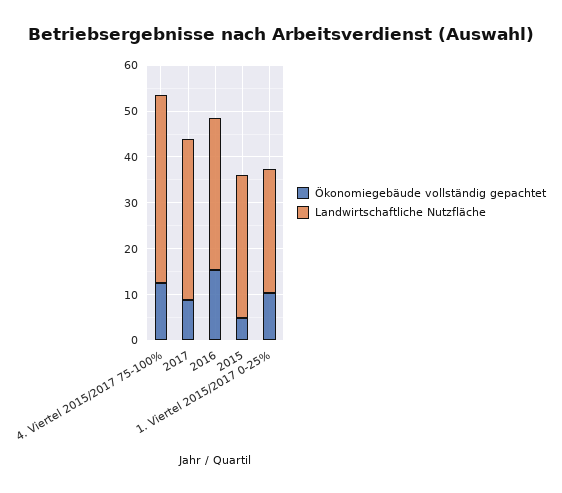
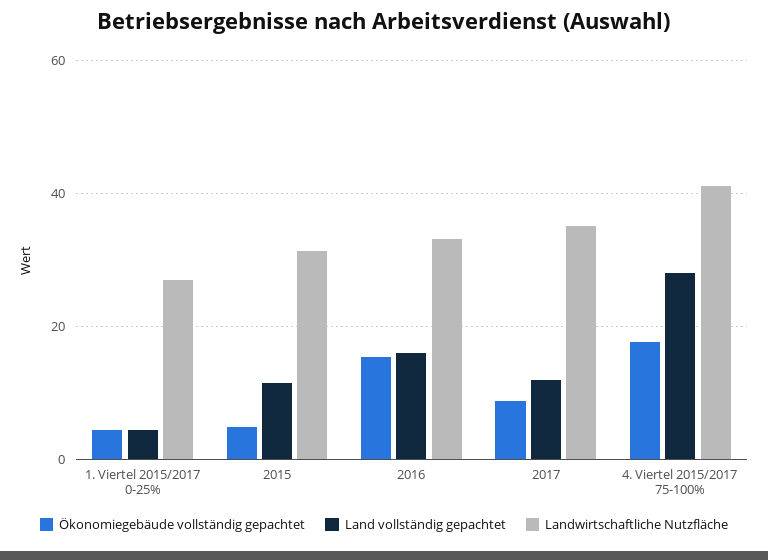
Ökonomiegebäude vollständig gepachtet, 4. Viertel 2015/2017 75-100%: 12 -> 18
Ökonomiegebäude vollständig gepachtet, 1. Viertel 2015/2017 0-25%: 10 -> 4
Land vollständig gepachtet, 1. Viertel 2015/2017 0-25%: none -> 4
Land vollständig gepachtet, 2015: none -> 12
Land vollständig gepachtet, 2016: none -> 16
Land vollständig gepachtet, 2017: none -> 12
Land vollständig gepachtet, 4. Viertel 2015/2017 75-100%: none -> 28

